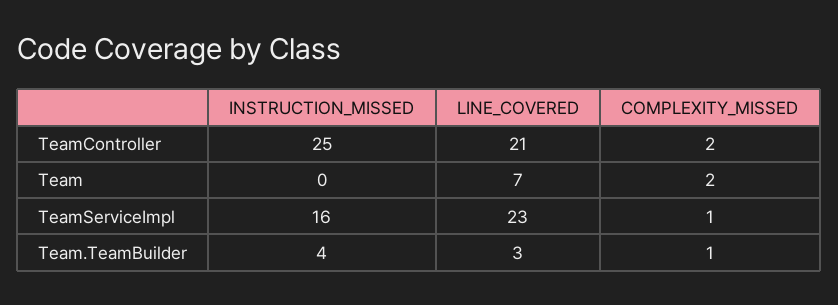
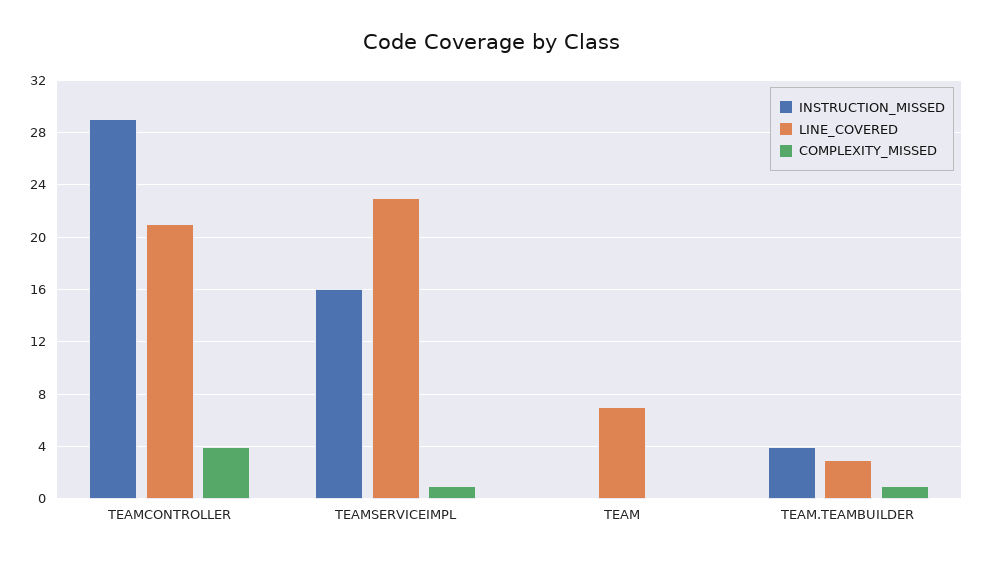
INSTRUCTION_MISSED, TeamController: 25 -> 29
COMPLEXITY_MISSED, TeamController: 2 -> 4
COMPLEXITY_MISSED, Team: 2 -> 0

